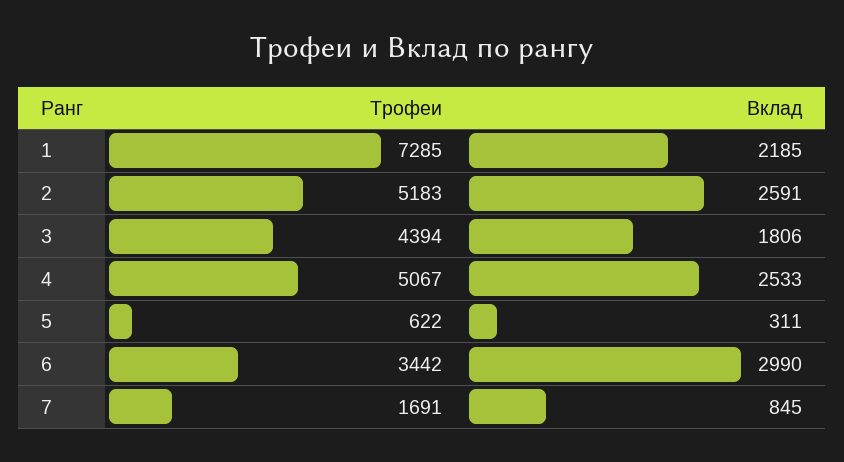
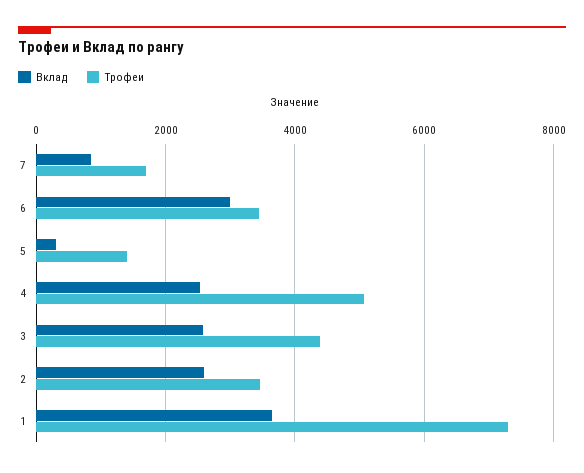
Вклад, 1: 2185 -> 3600
Трофеи, 2: 5183 -> 3400
Вклад, 3: 1806 -> 2600
Трофеи, 5: 622 -> 1400

